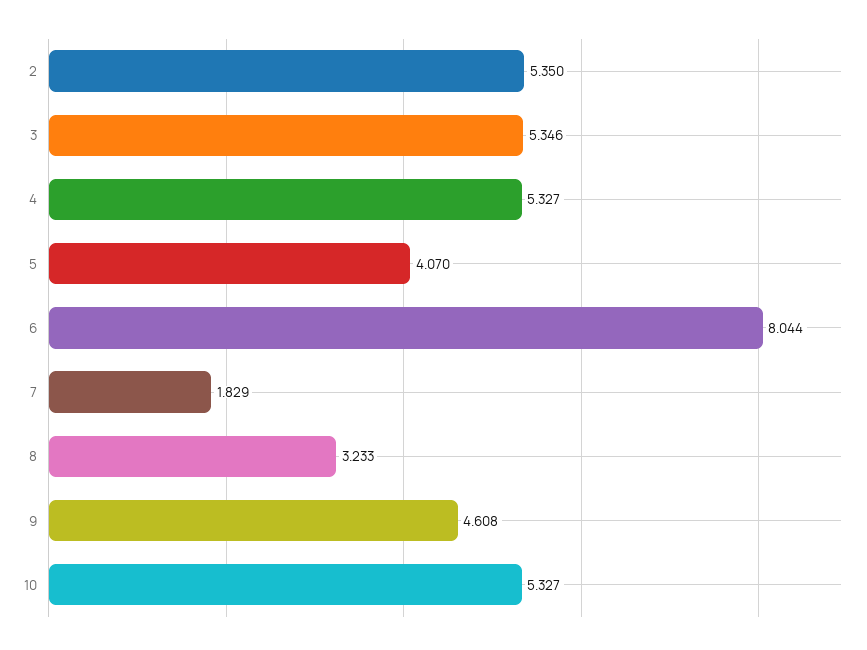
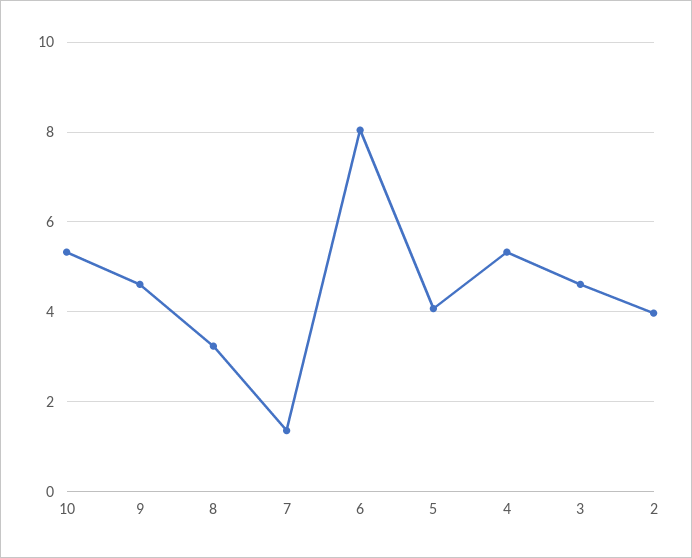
2: 5.35 -> 4
3: 5.346 -> 4.6
7: 1.829 -> 1.4

